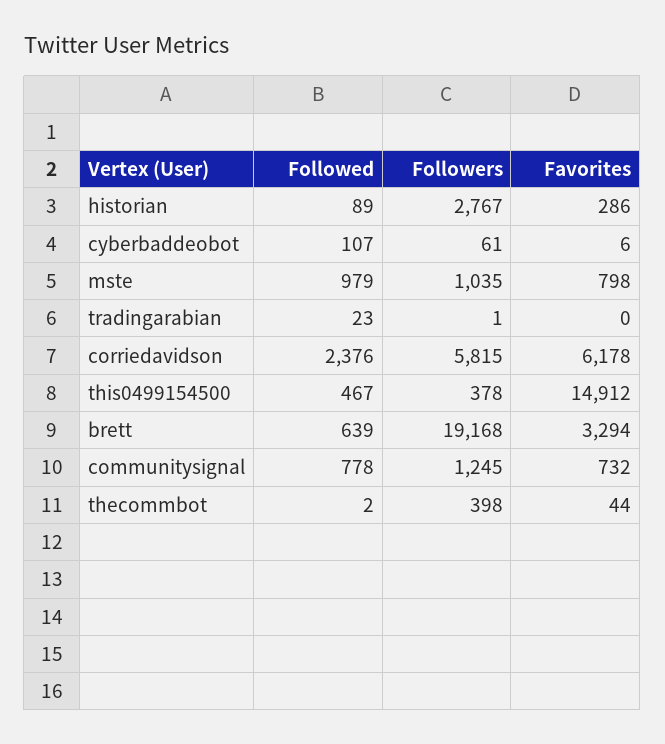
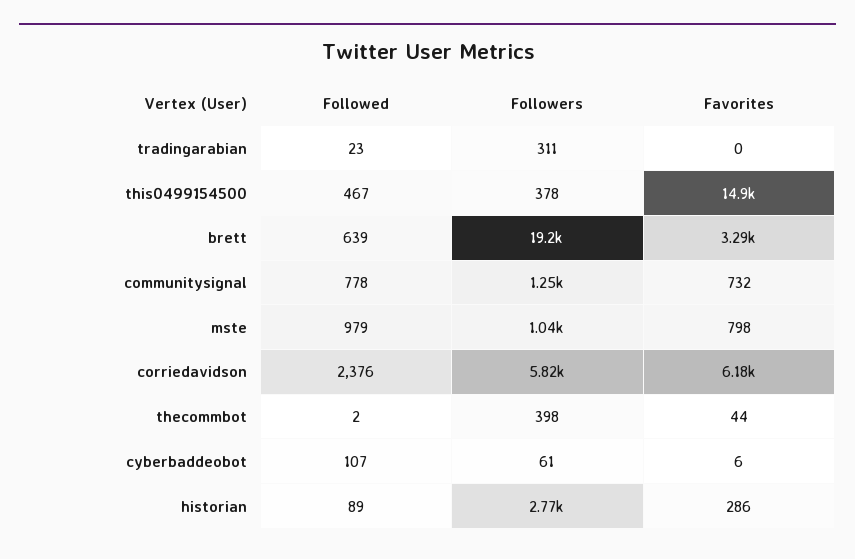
Followers, tradingarabian: 1 -> 311

